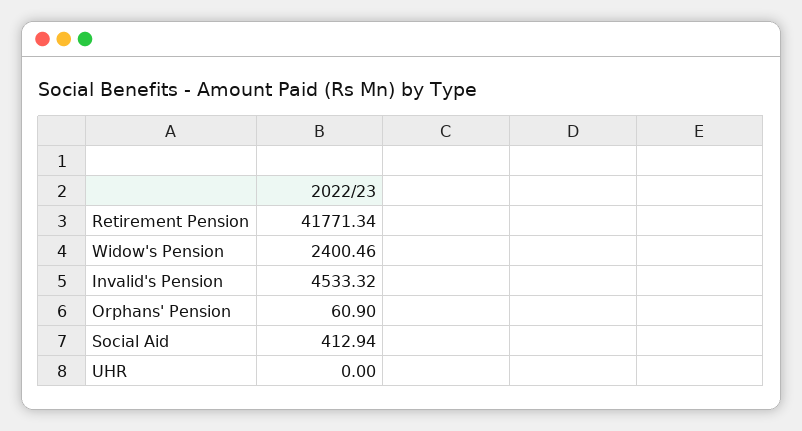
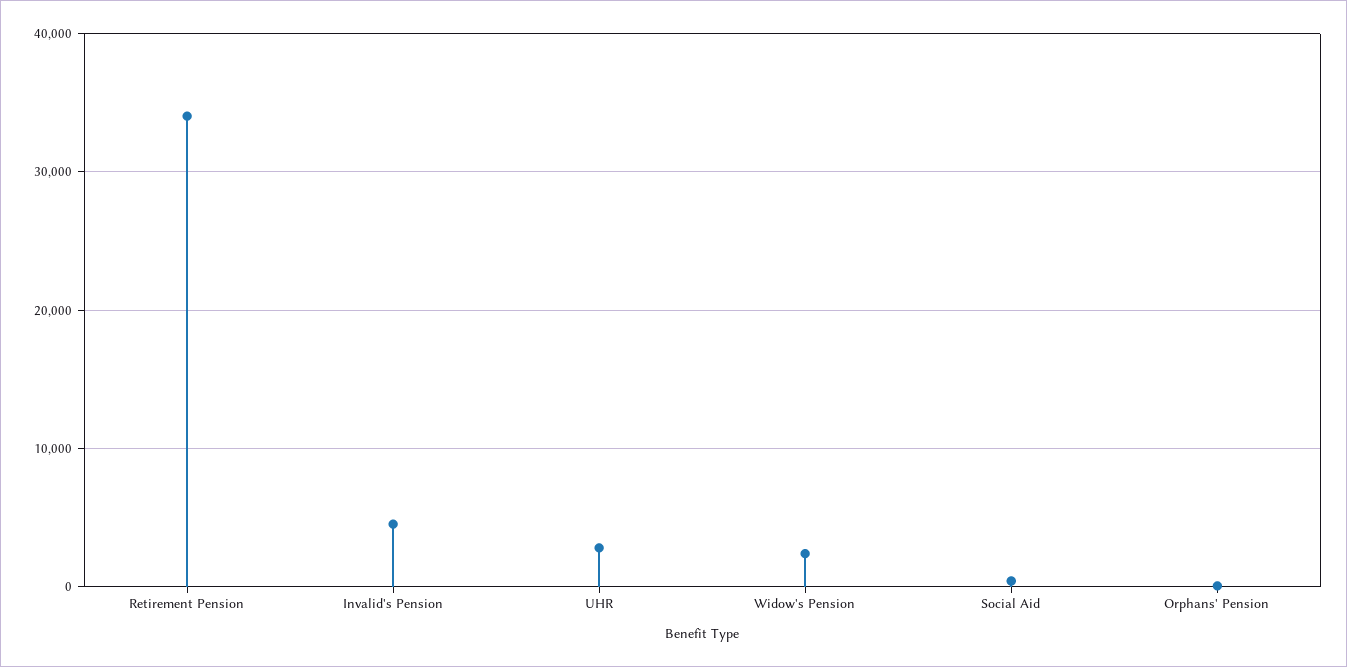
Retirement Pension: 41771.34 -> 34000
UHR: 0 -> 3000

